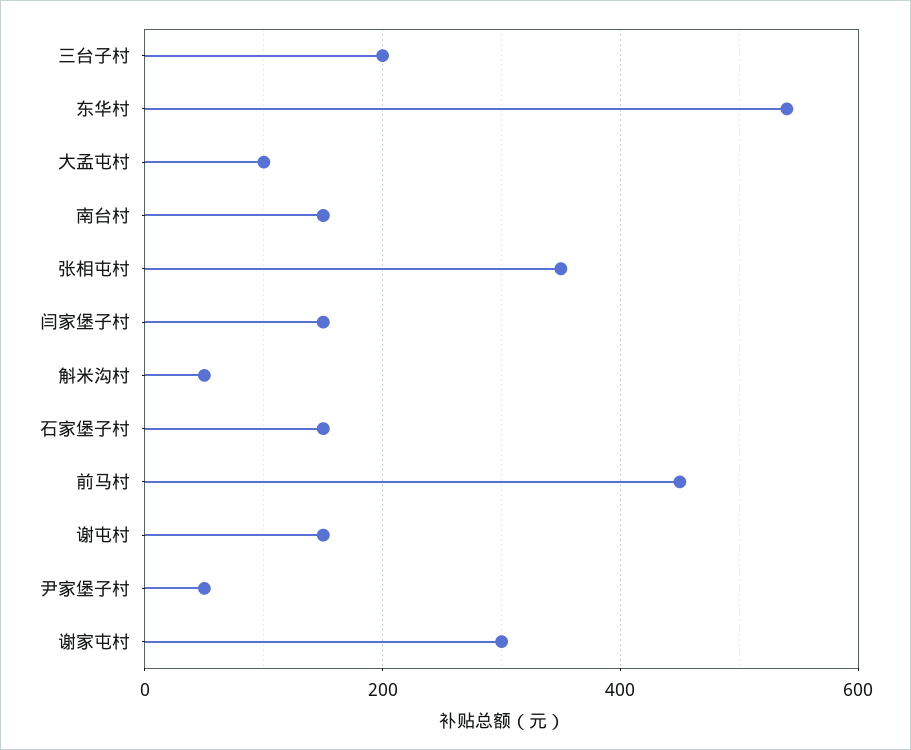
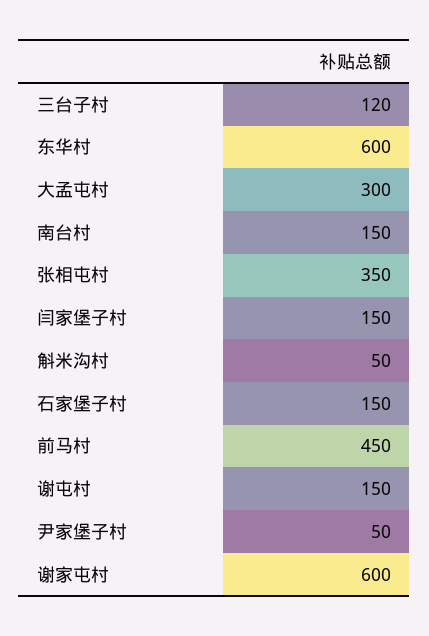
三台子村: 200 -> 120
东华村: 540 -> 600
大孟屯村: 100 -> 300
谢家屯村: 300 -> 600

